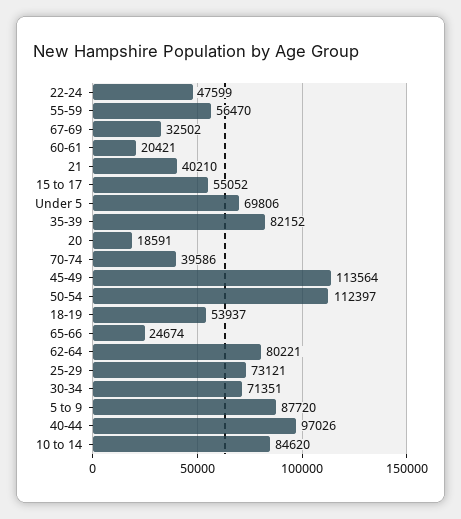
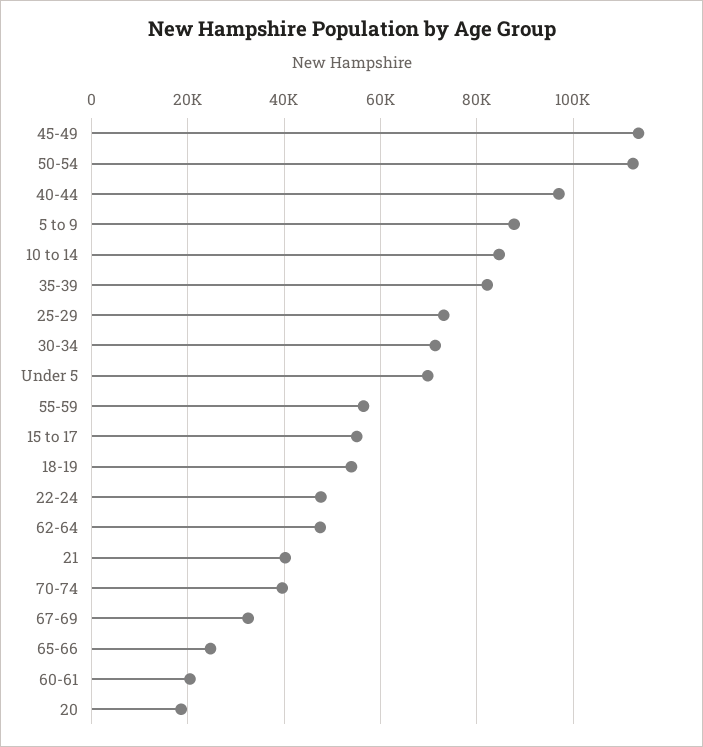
62-64: 80221 -> 48000

